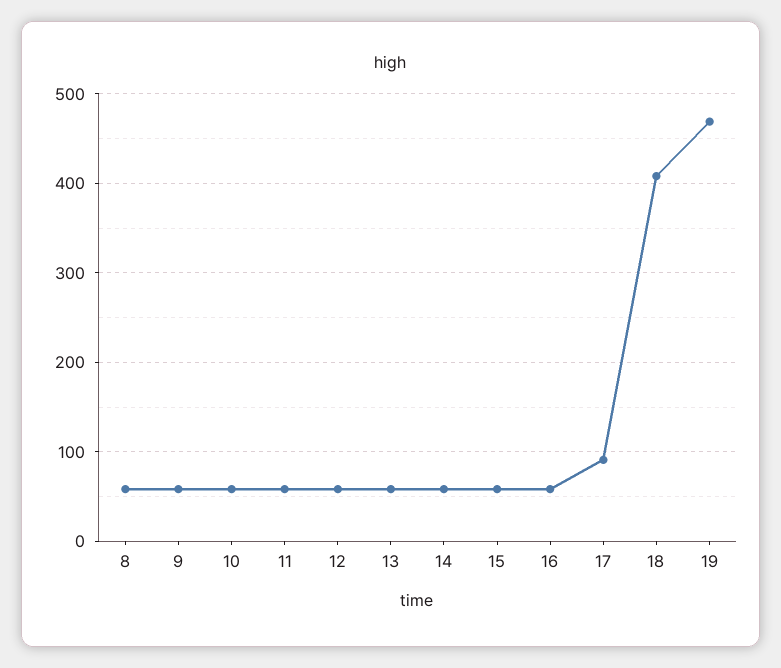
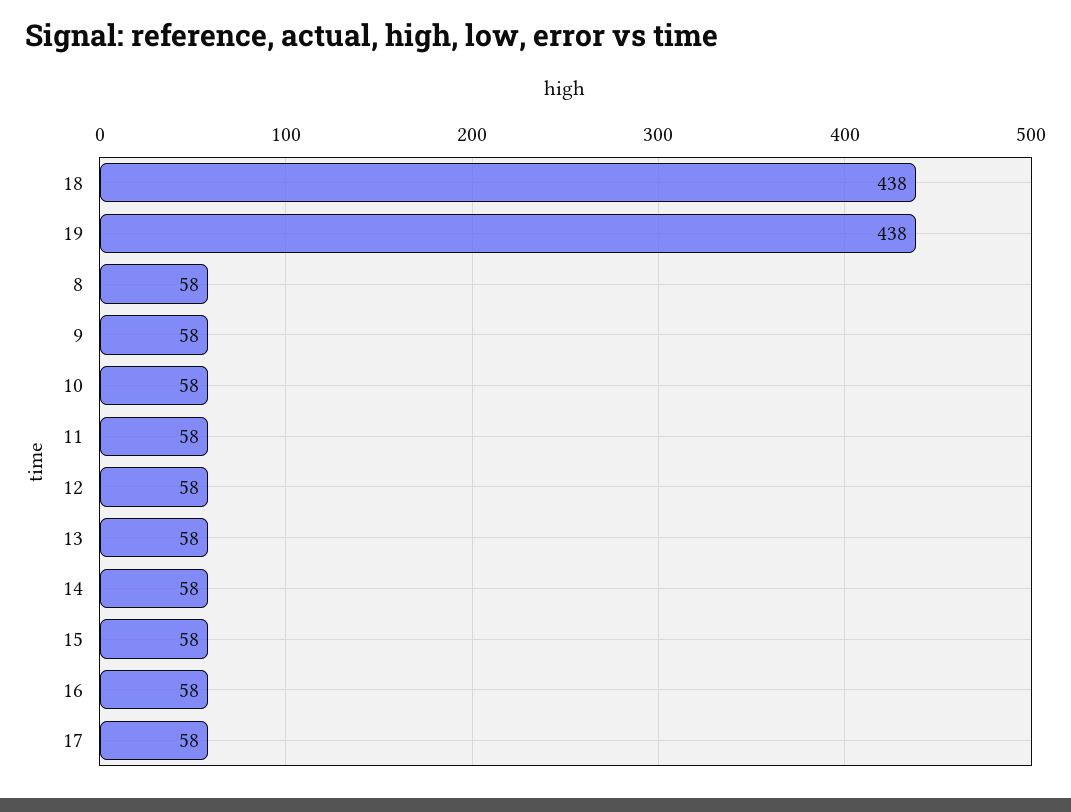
17: 90 -> 58
18: 410 -> 438
19: 470 -> 438

